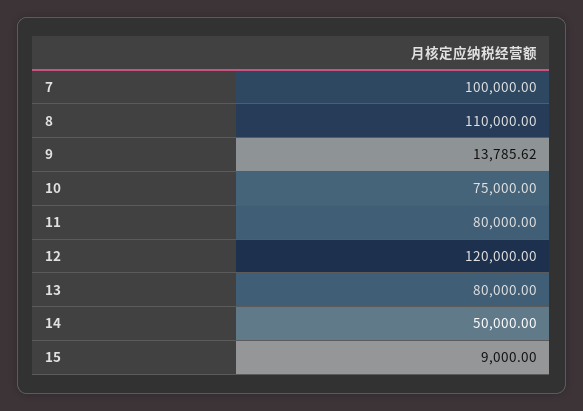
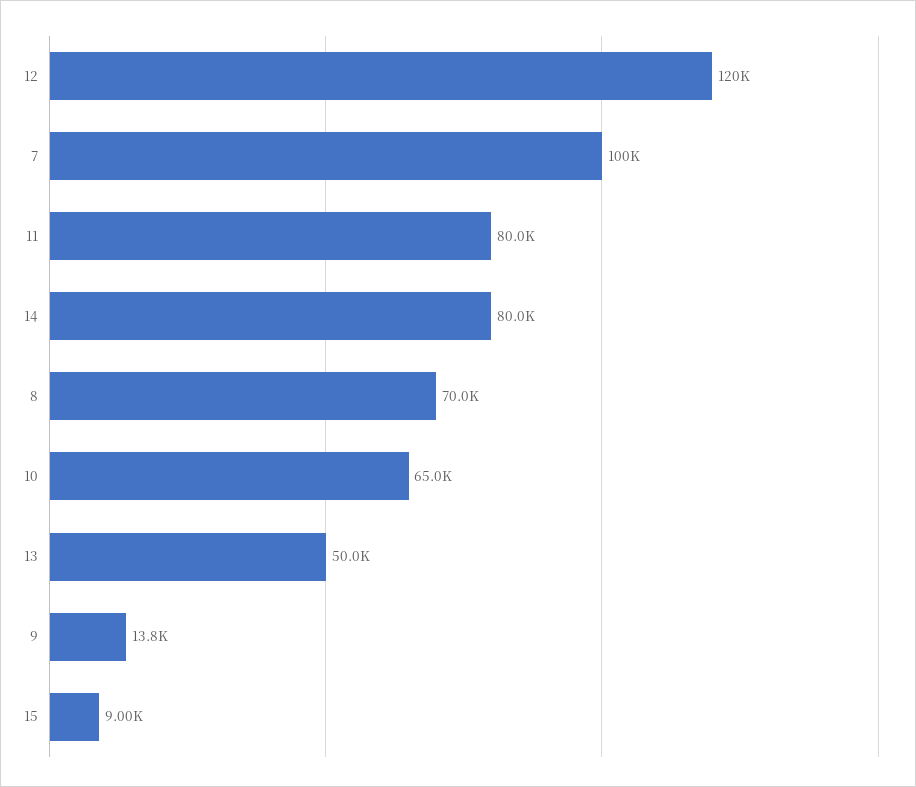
8: 110000 -> 70000
10: 75000 -> 65000
13: 80000 -> 50000
14: 50000 -> 80000

